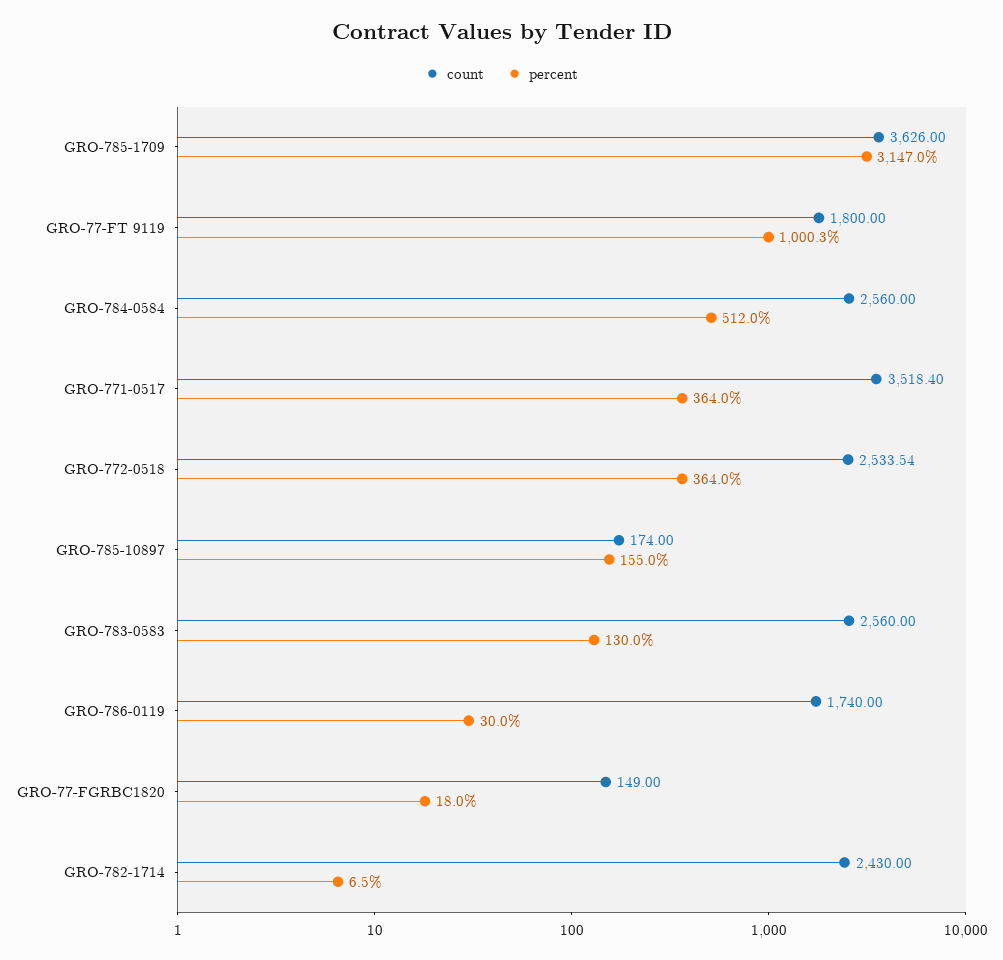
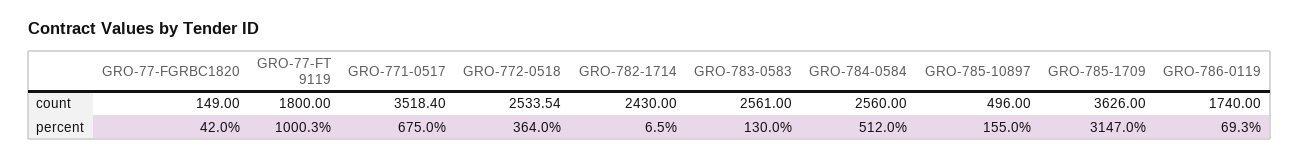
percent, GRO-771-0517: 364 -> 675
count, GRO-785-10897: 174 -> 496
count, GRO-783-0583: 2560 -> 2561
percent, GRO-786-0119: 30 -> 69.3
percent, GRO-77-FGRBC1820: 18 -> 42

